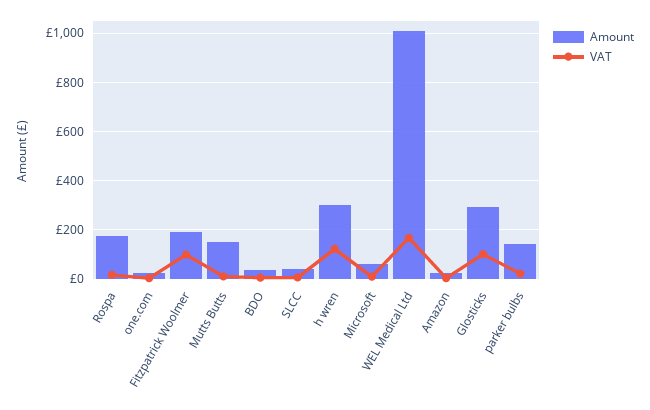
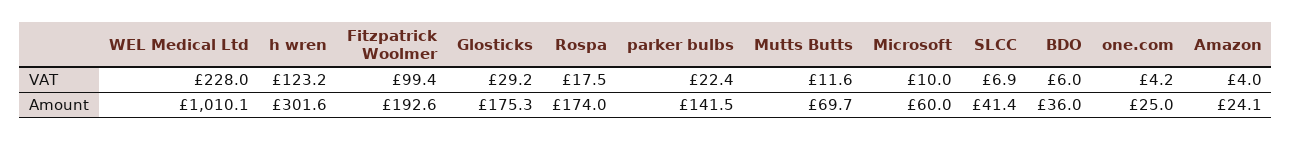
Amount, Mutts Butts: 150 -> 69.7
VAT, WEL Medical Ltd: 175 -> 228
Amount, Glosticks: 300 -> 175.3
VAT, Glosticks: 100 -> 29.2

